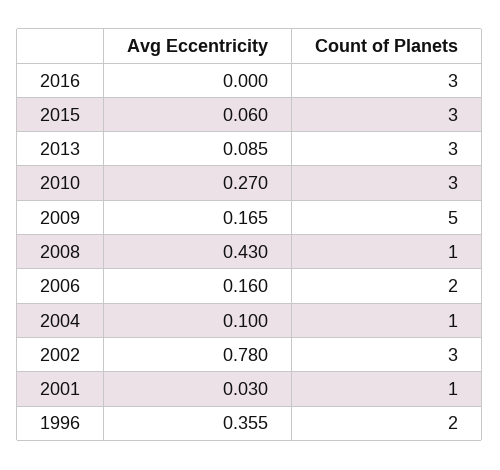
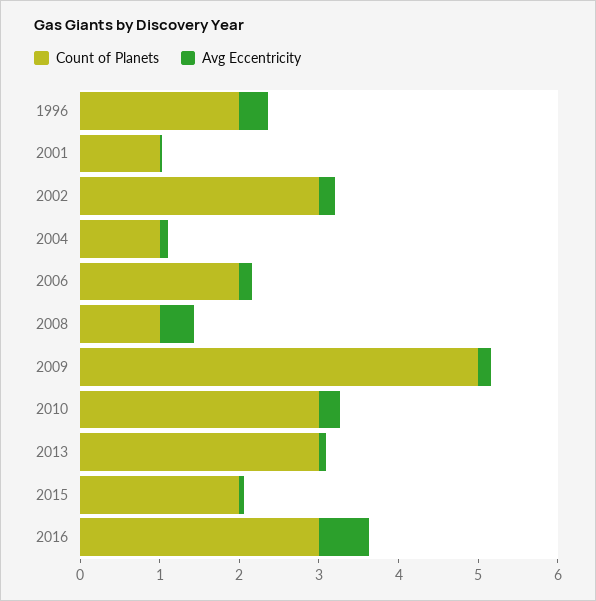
Avg Eccentricity, 2016: 0 -> 0.6
Count of Planets, 2015: 3 -> 2
Avg Eccentricity, 2002: 0.78 -> 0.2

